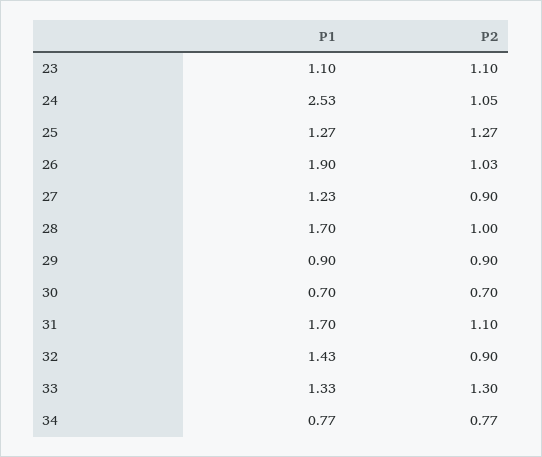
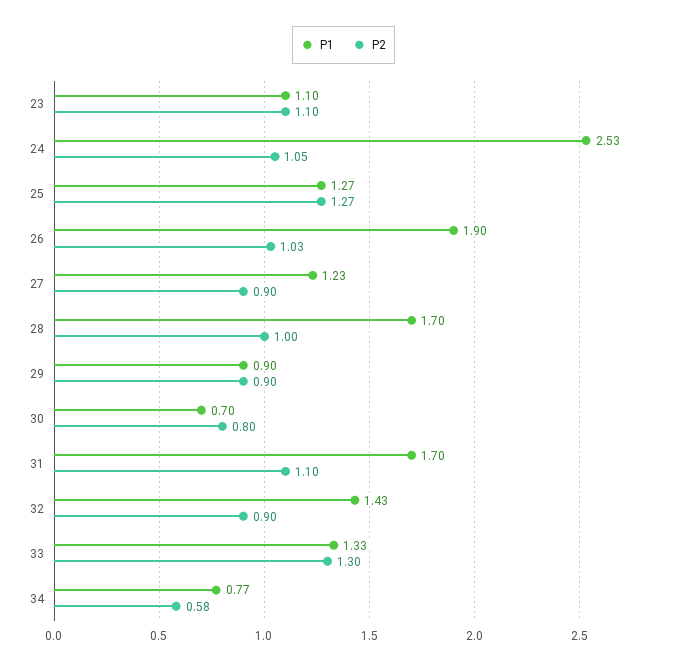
P2, 30: 0.7 -> 0.8
P2, 34: 0.77 -> 0.58

